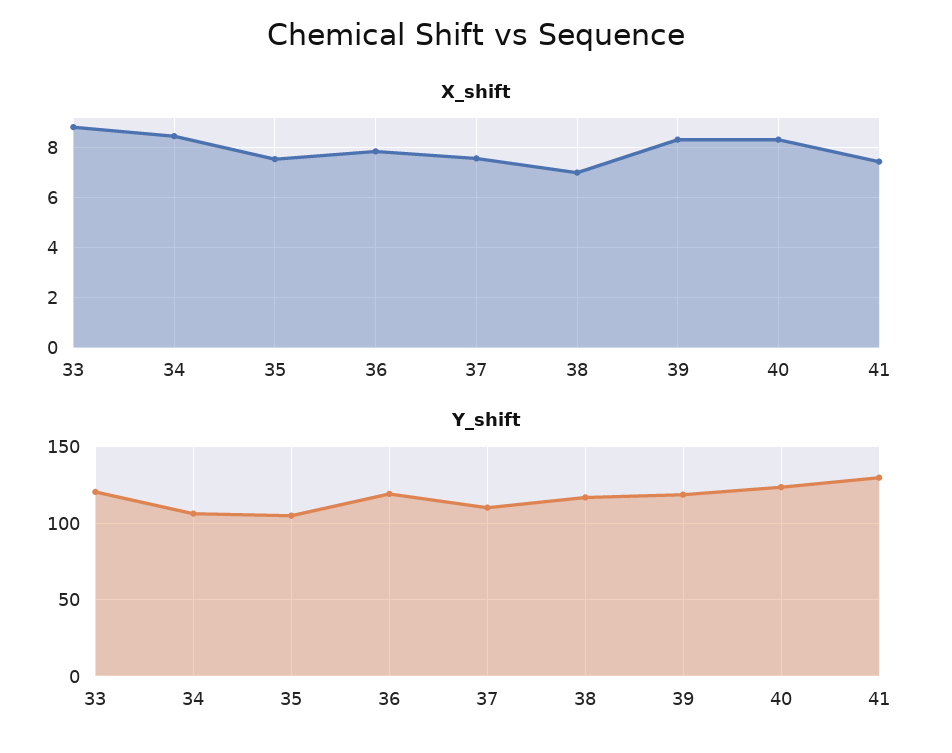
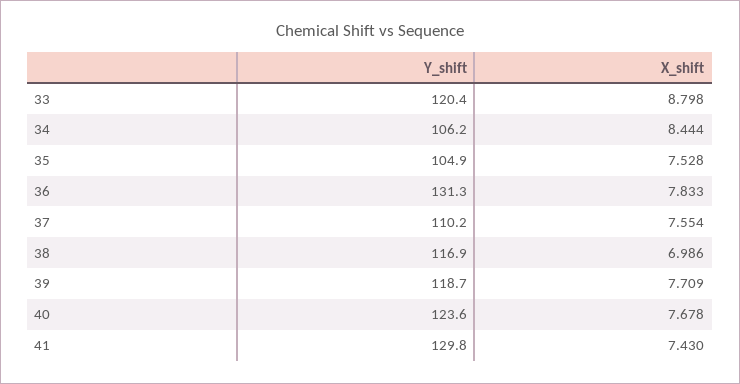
X_shift, 39: 8.25 -> 7.709
X_shift, 40: 8.25 -> 7.678
Y_shift, 36: 120 -> 131.3

